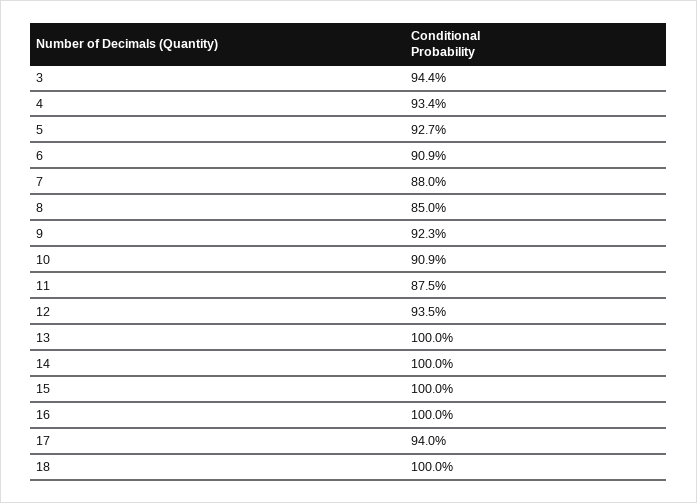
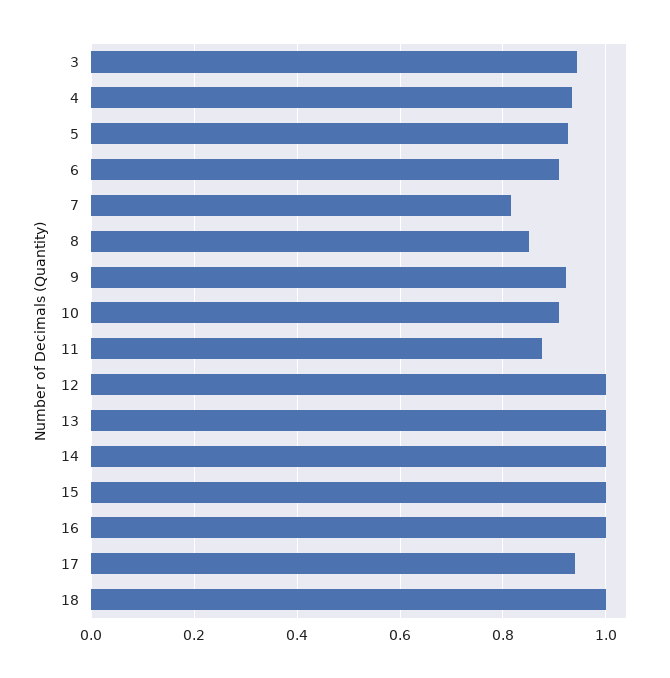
7: 0.88 -> 0.82
12: 0.935 -> 1

